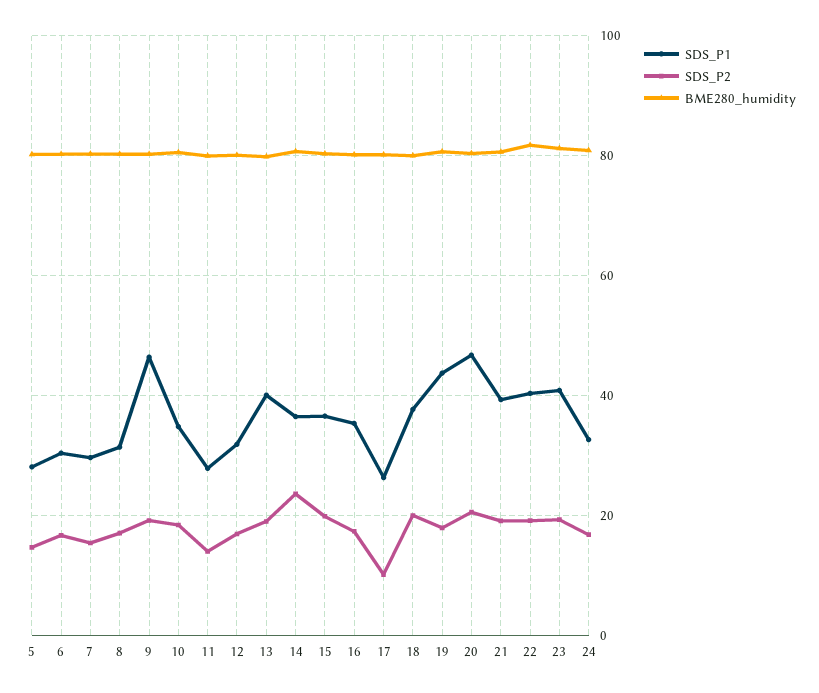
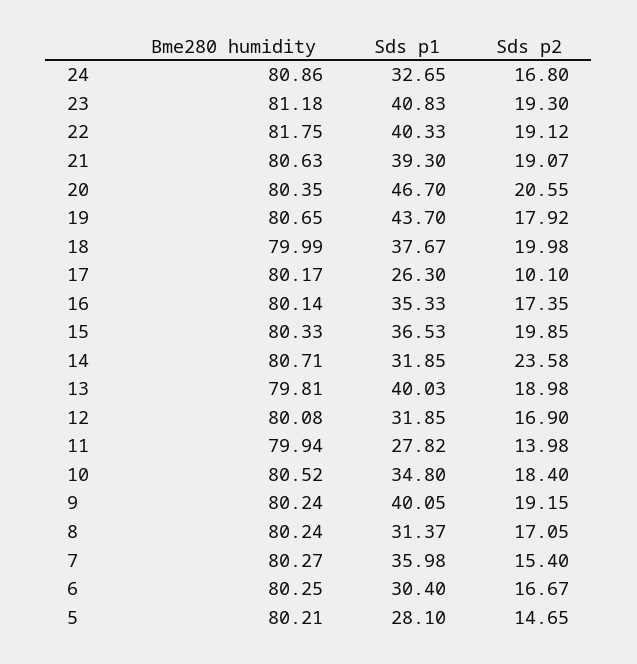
SDS_P1, 7: 30 -> 35.98
SDS_P1, 9: 46 -> 40.05
SDS_P1, 14: 36 -> 31.85

